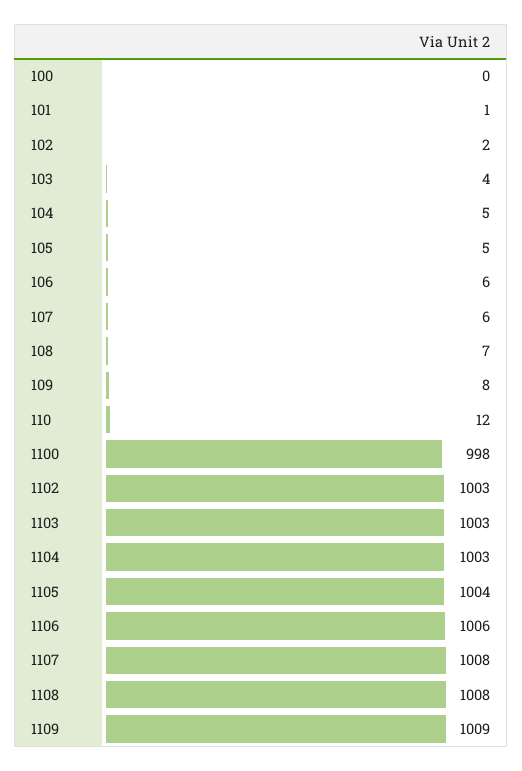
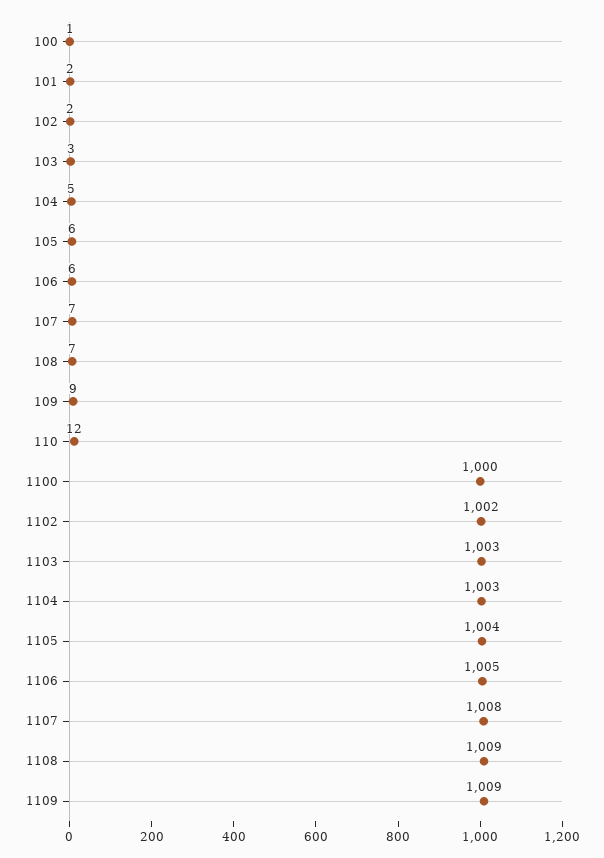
100: 0 -> 1
101: 1 -> 2
103: 4 -> 3
105: 5 -> 6
107: 6 -> 7
109: 8 -> 9
1100: 998 -> 1000
1102: 1003 -> 1002
1106: 1006 -> 1005
1108: 1008 -> 1009

